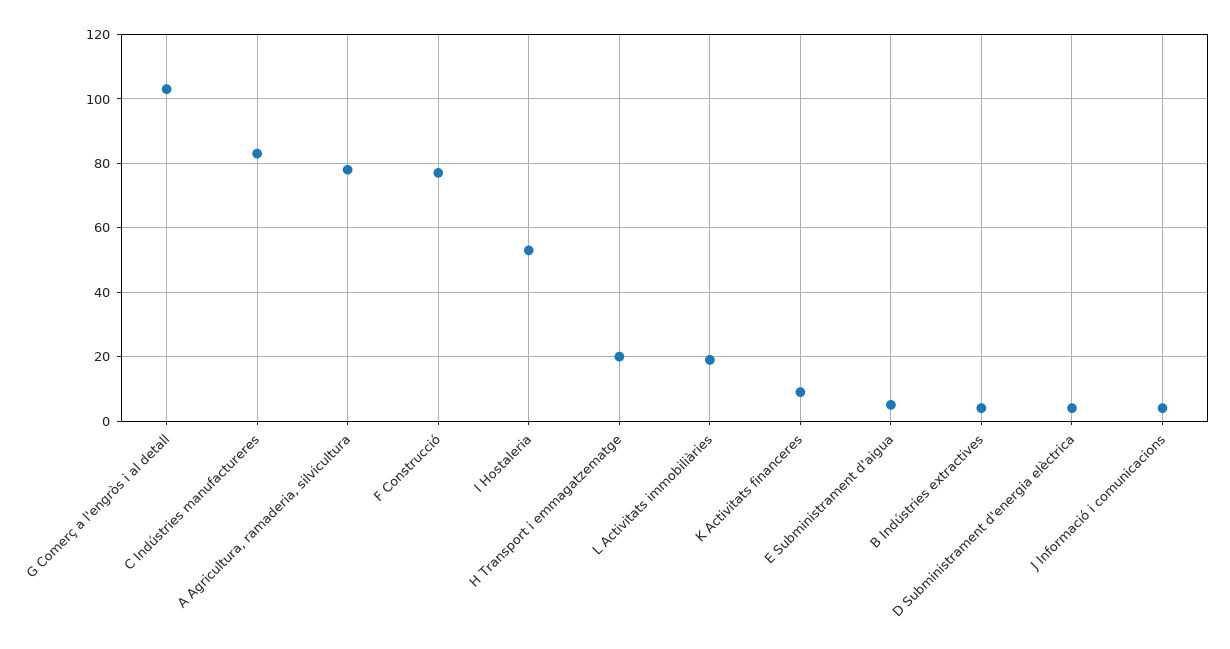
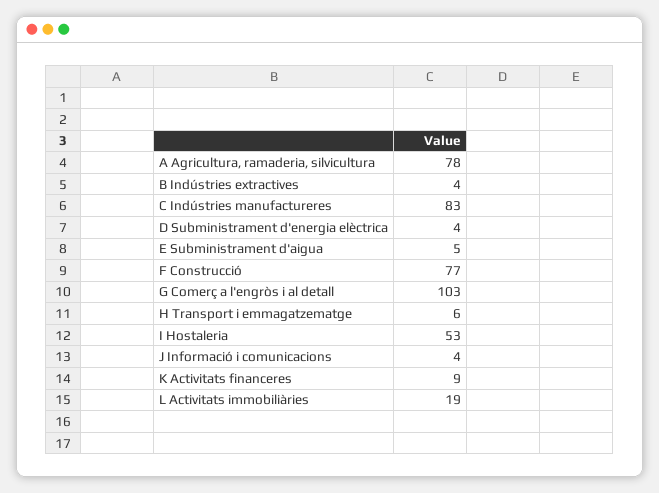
H Transport i emmagatzematge: 20 -> 6

